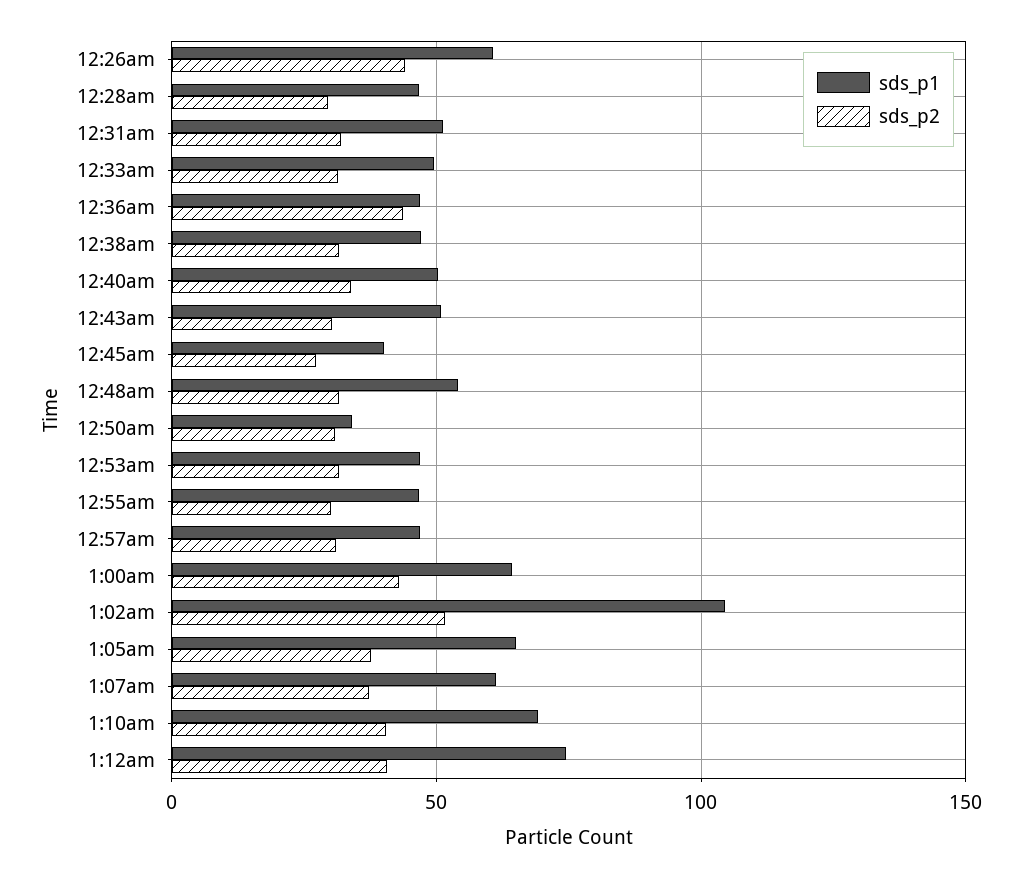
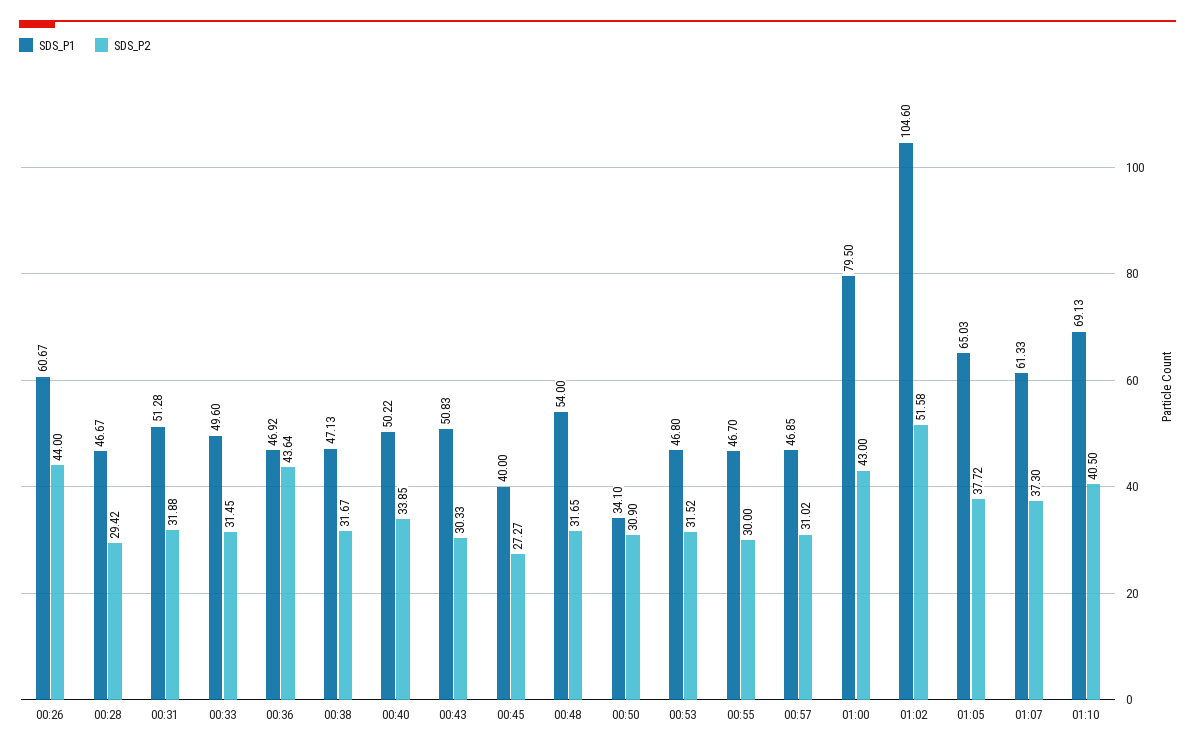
sds_p1, 1:00am: 65 -> 79.5
sds_p1, 1:12am: 75 -> none
sds_p2, 1:12am: 40 -> none

